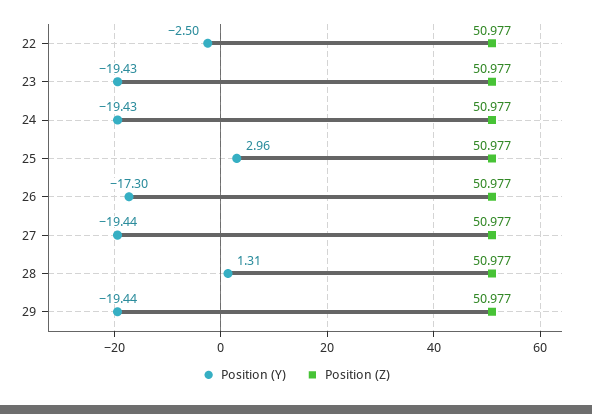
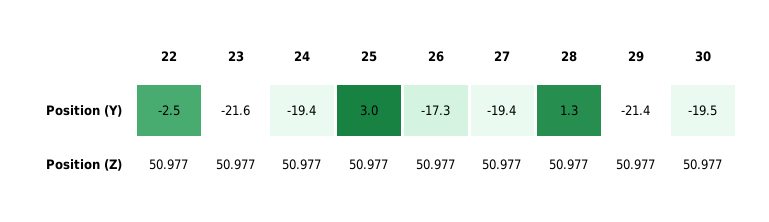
Position (Y), 23: -19.43 -> -21.6
Position (Y), 29: -19.44 -> -21.4
Position (Y), 30: none -> -19.5
Position (Z), 30: none -> 50.977

